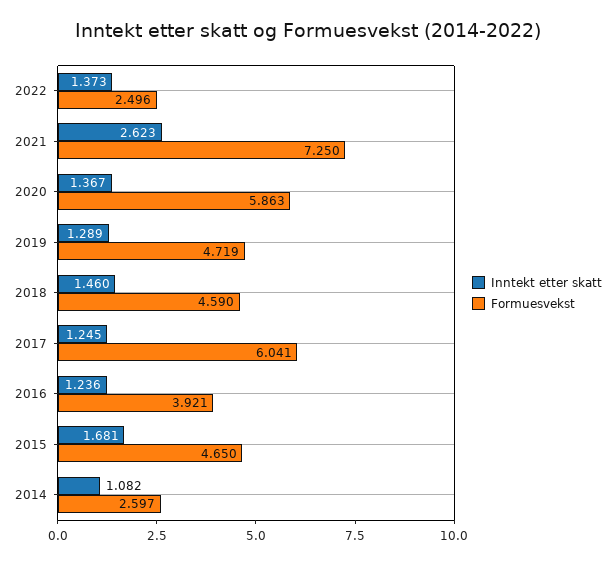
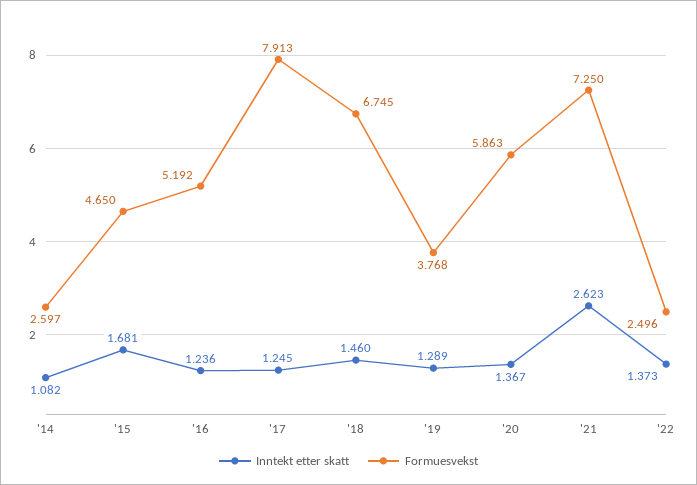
Formuesvekst, 2019: 4.719 -> 3.768
Formuesvekst, 2018: 4.59 -> 6.745
Formuesvekst, 2017: 6.041 -> 7.913
Formuesvekst, 2016: 3.921 -> 5.192

